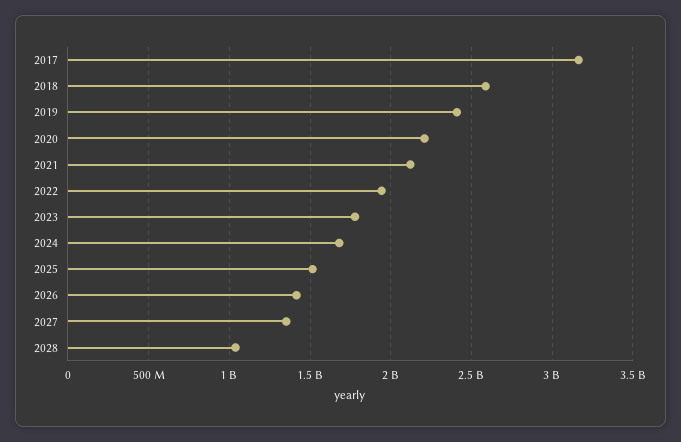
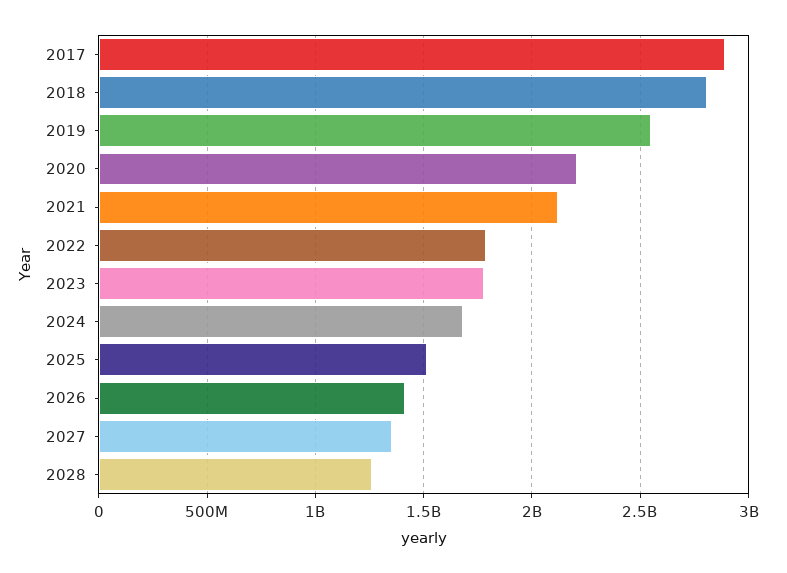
2017: 3150000000 -> 2900000000
2018: 2600000000 -> 2800000000
2019: 2400000000 -> 2550000000
2022: 1950000000 -> 1800000000
2028: 1050000000 -> 1250000000

